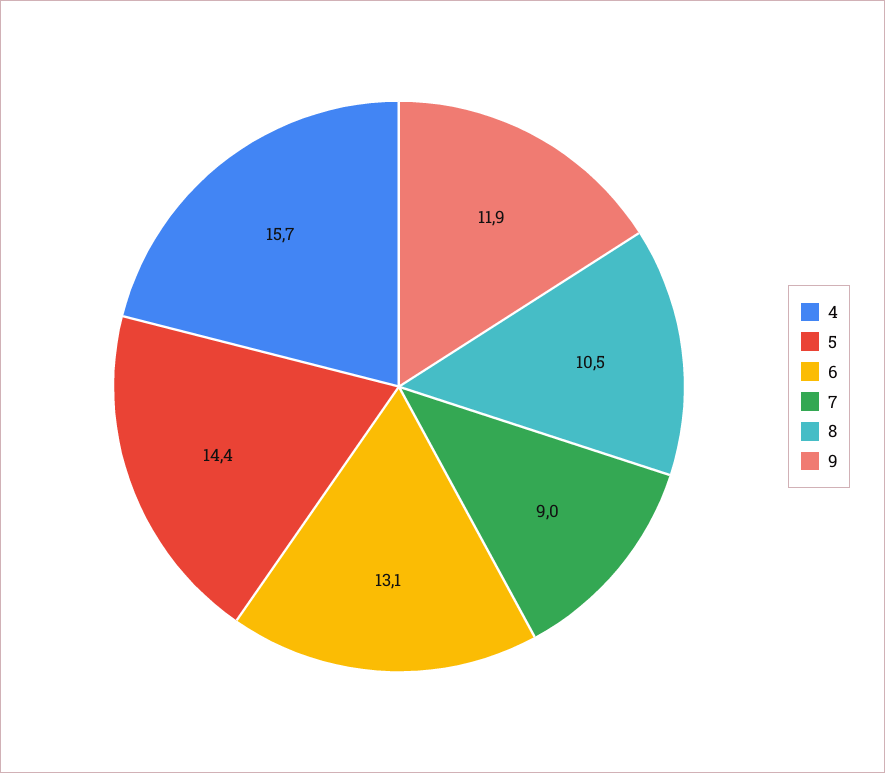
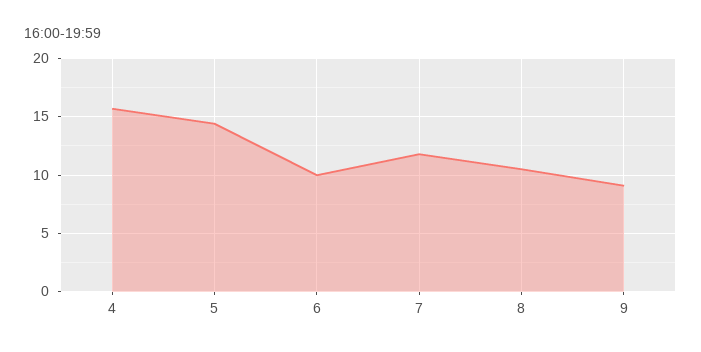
6: 13.1 -> 10
7: 9 -> 12
9: 11.9 -> 9

